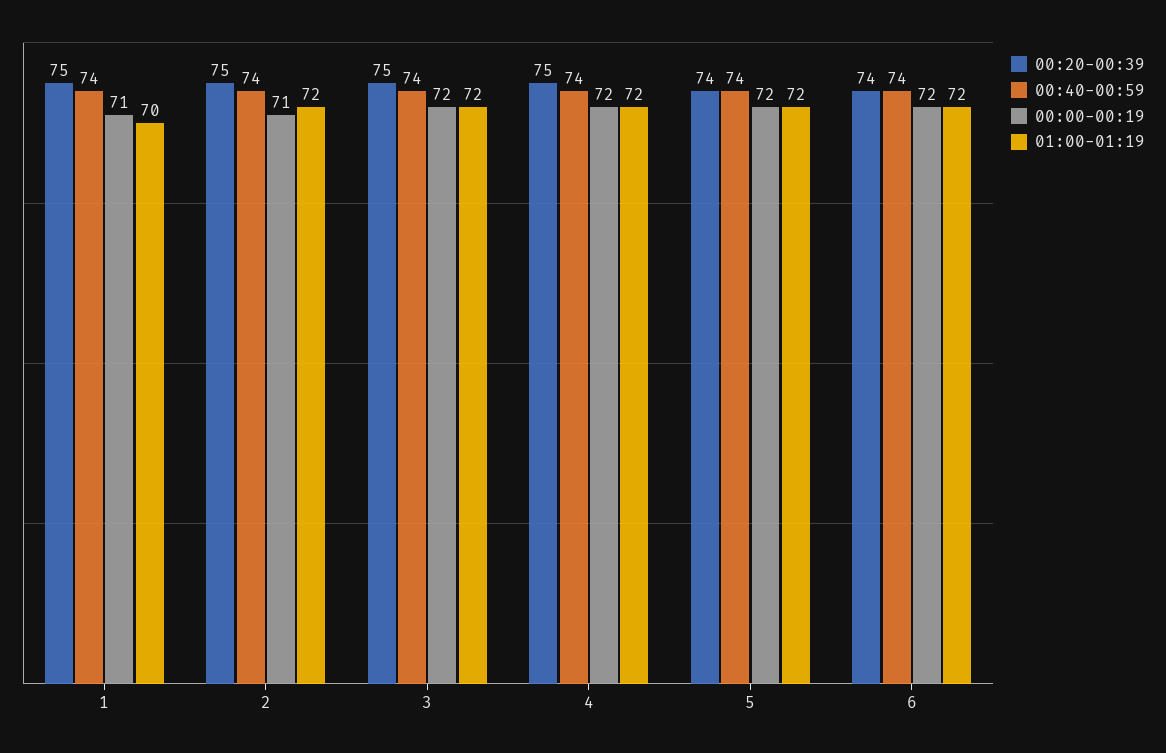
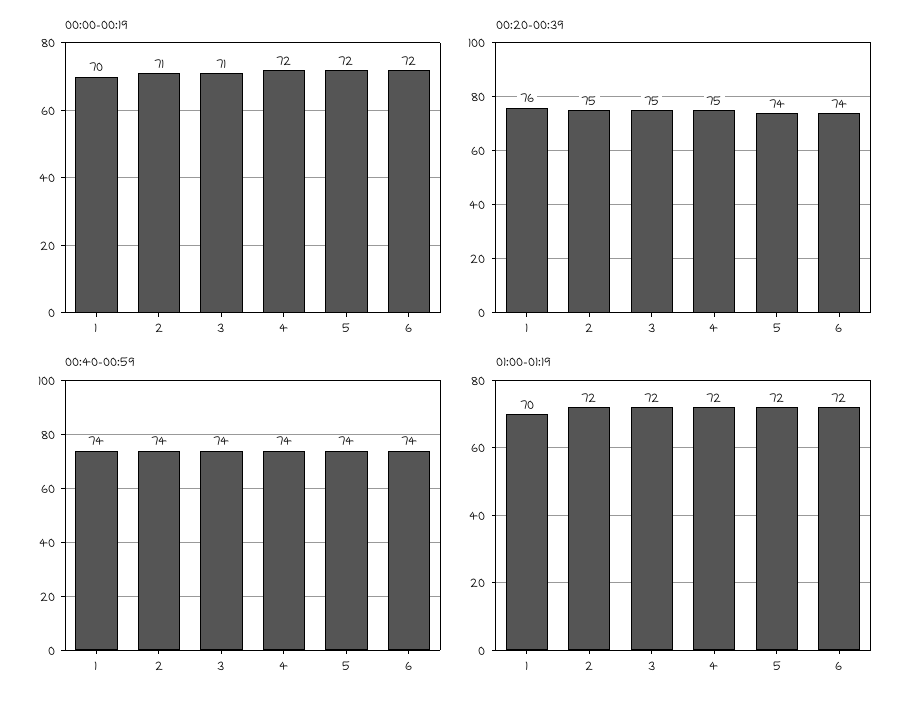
00:20-00:39, 1: 75 -> 76
00:00-00:19, 1: 71 -> 70
00:00-00:19, 3: 72 -> 71

